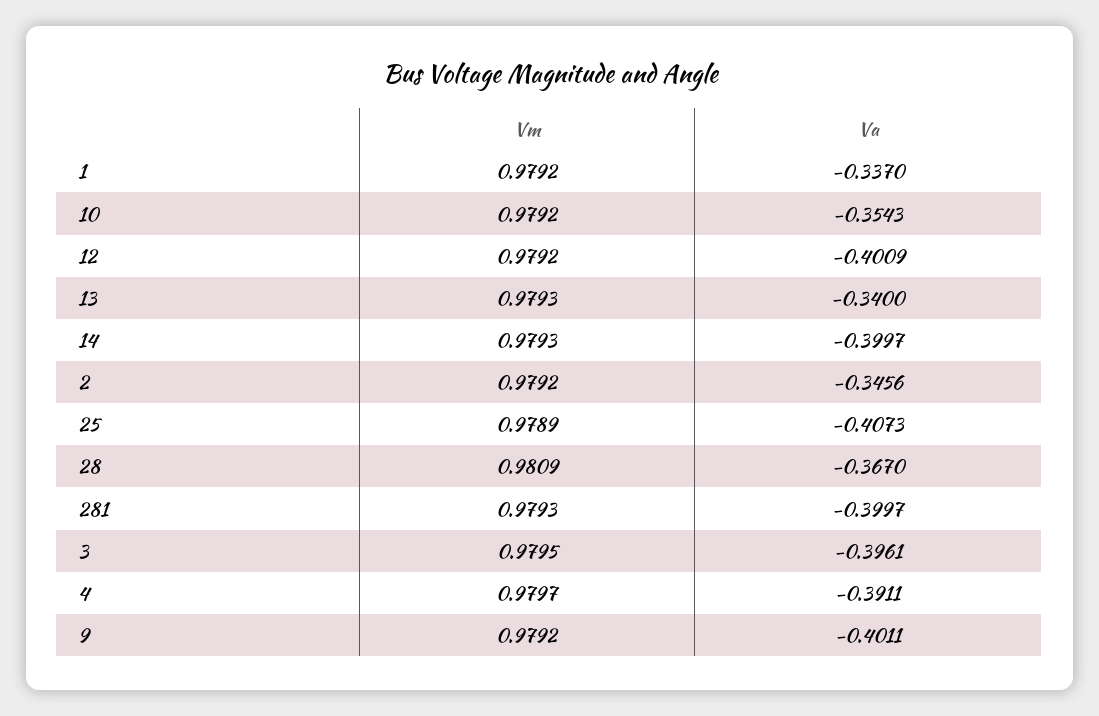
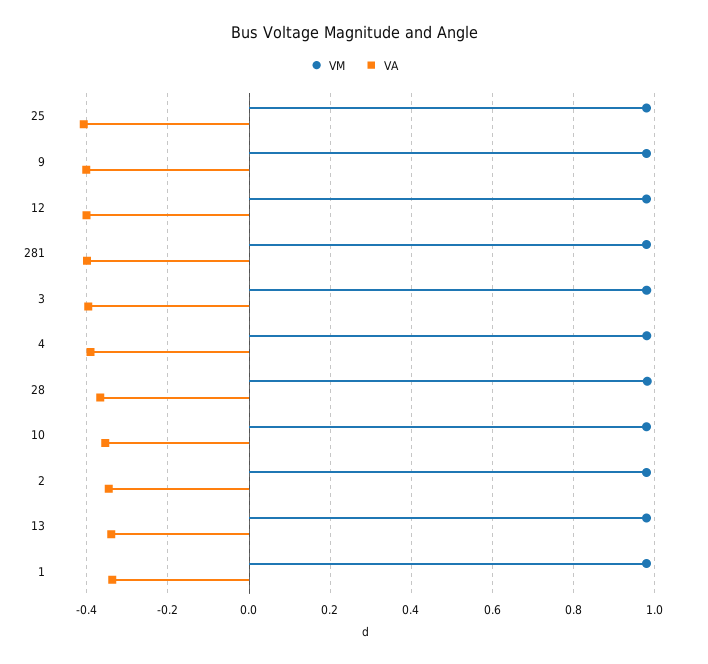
Vm, 14: 0.9793 -> none
Va, 14: -0.3997 -> none

